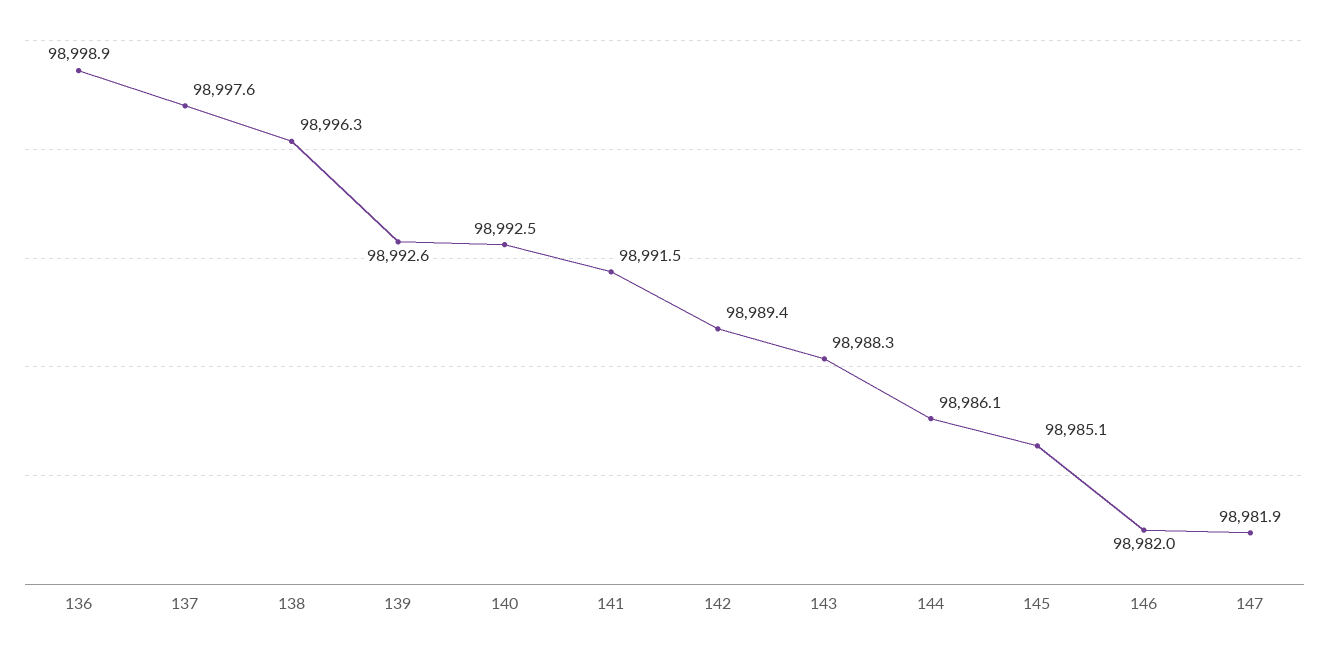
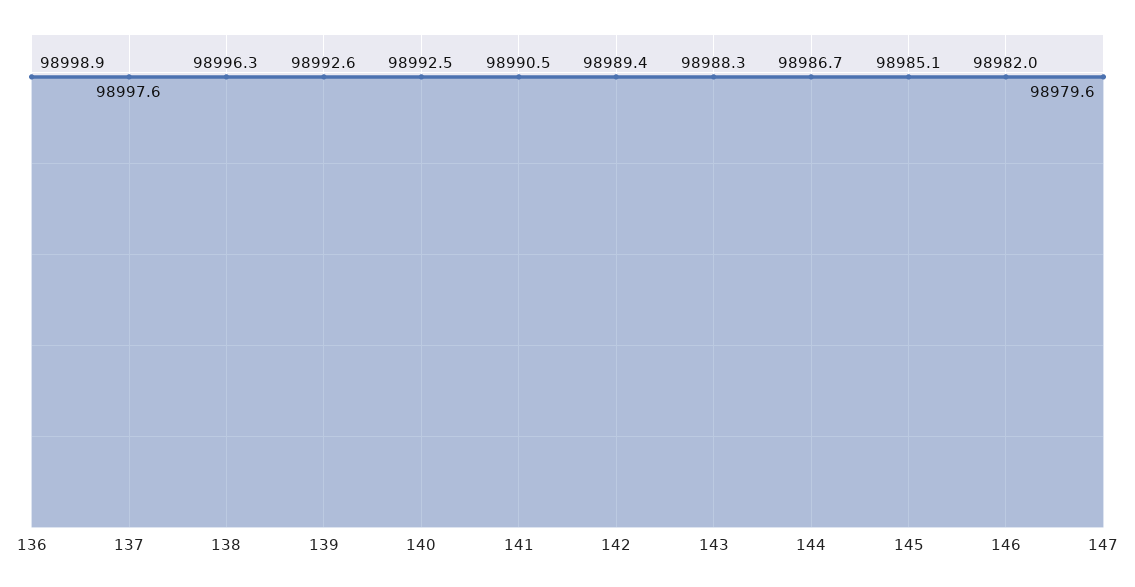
141: 98991.5 -> 98990.5
144: 98986.1 -> 98986.7
147: 98981.9 -> 98979.6

